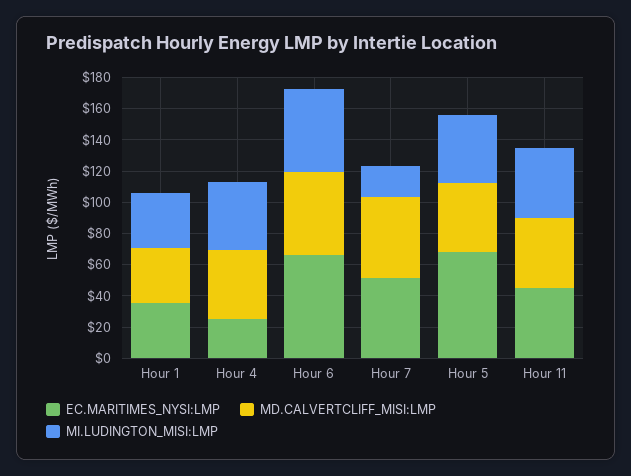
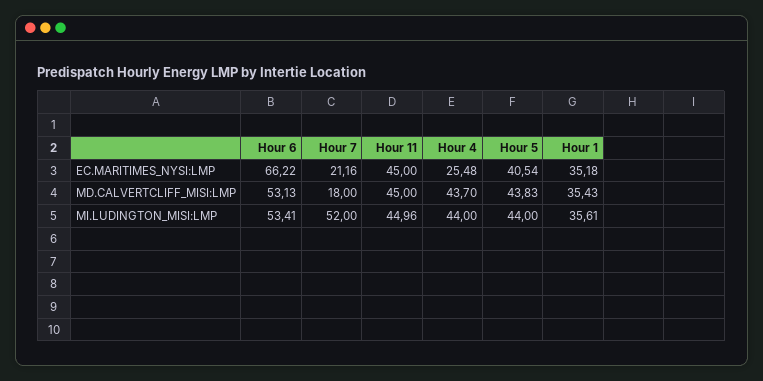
EC.MARITIMES_NYSI:LMP, Hour 7: 50 -> 21.16
MD.CALVERTCLIFF_MISI:LMP, Hour 7: 50 -> 18
MI.LUDINGTON_MISI:LMP, Hour 7: 20 -> 52
EC.MARITIMES_NYSI:LMP, Hour 5: 70 -> 40.54

